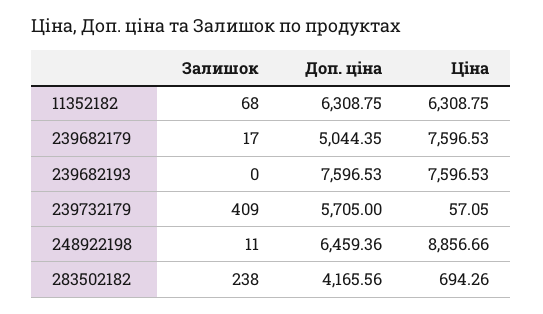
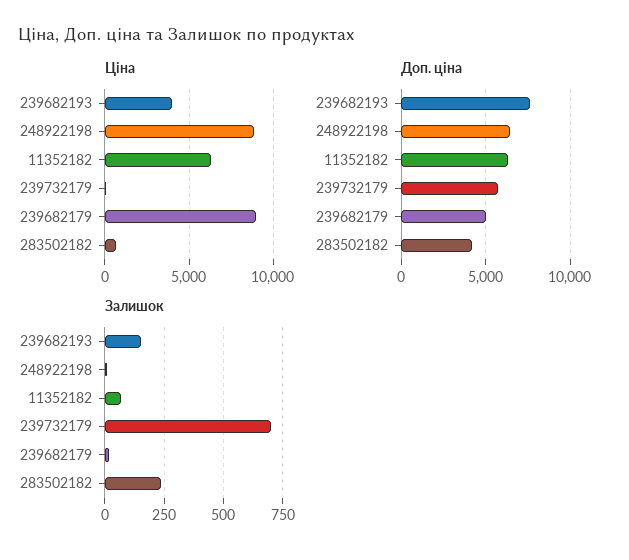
Ціна, 239682179: 7596.53 -> 9000
Залишок, 239682193: 0 -> 150
Ціна, 239682193: 7596.53 -> 4000
Залишок, 239732179: 409 -> 700

